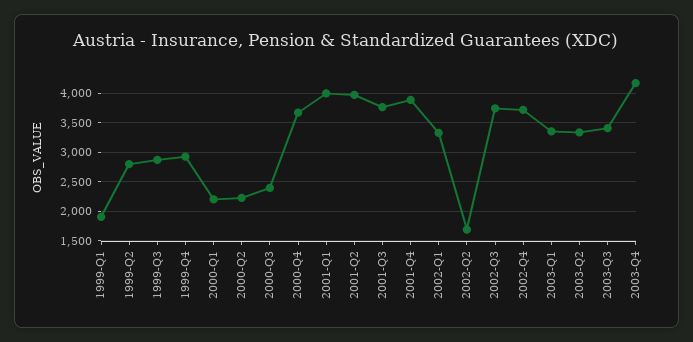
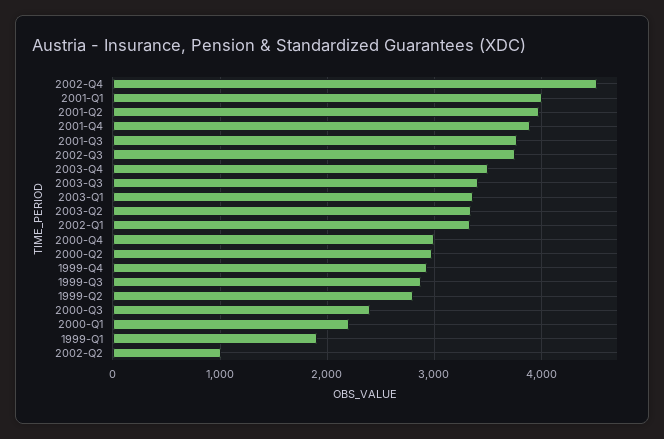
2000-Q2: 2250 -> 3000
2000-Q4: 3750 -> 3000
2002-Q2: 1750 -> 1000
2002-Q4: 3750 -> 4500
2003-Q4: 4250 -> 3500

